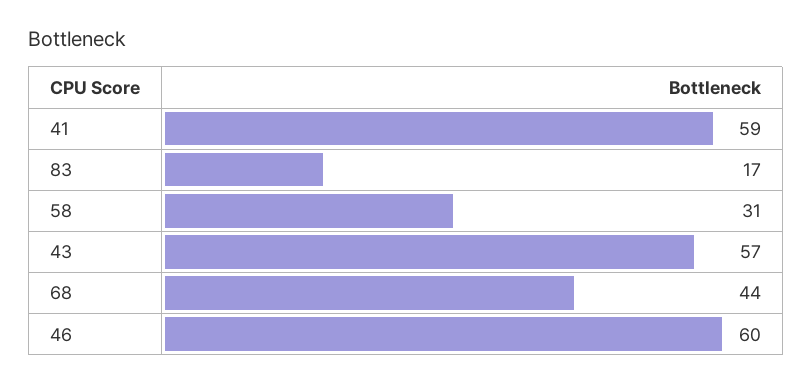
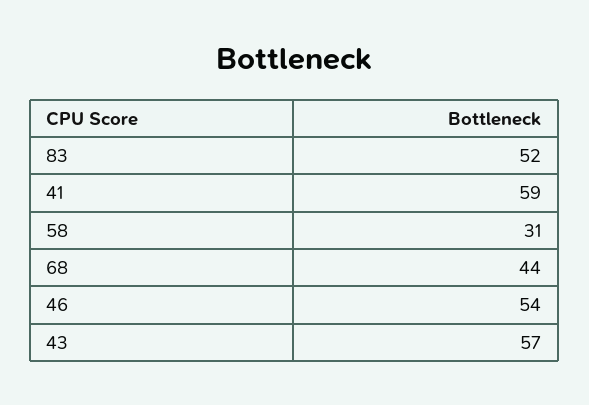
83: 17 -> 52
46: 60 -> 54

